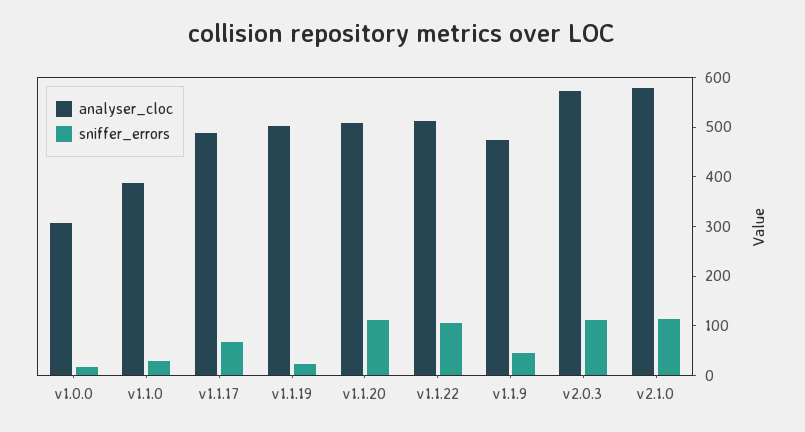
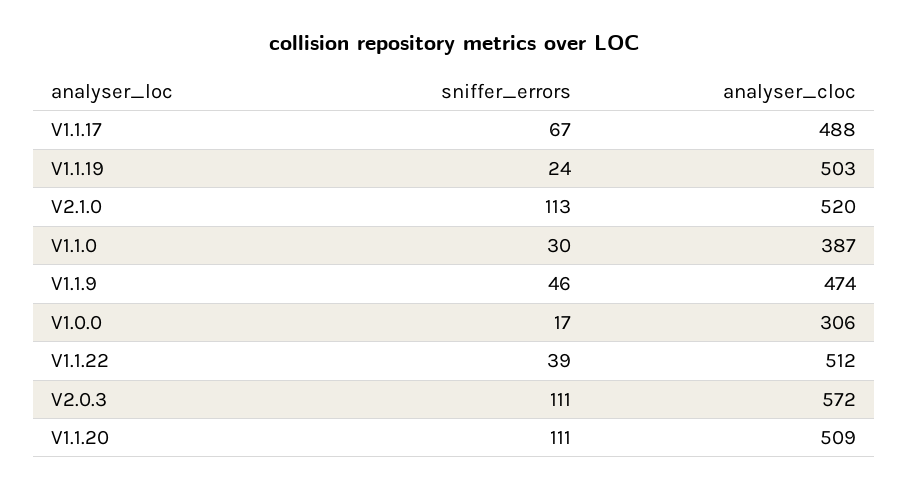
sniffer_errors, v1.1.22: 100 -> 39
analyser_cloc, v2.1.0: 580 -> 520

